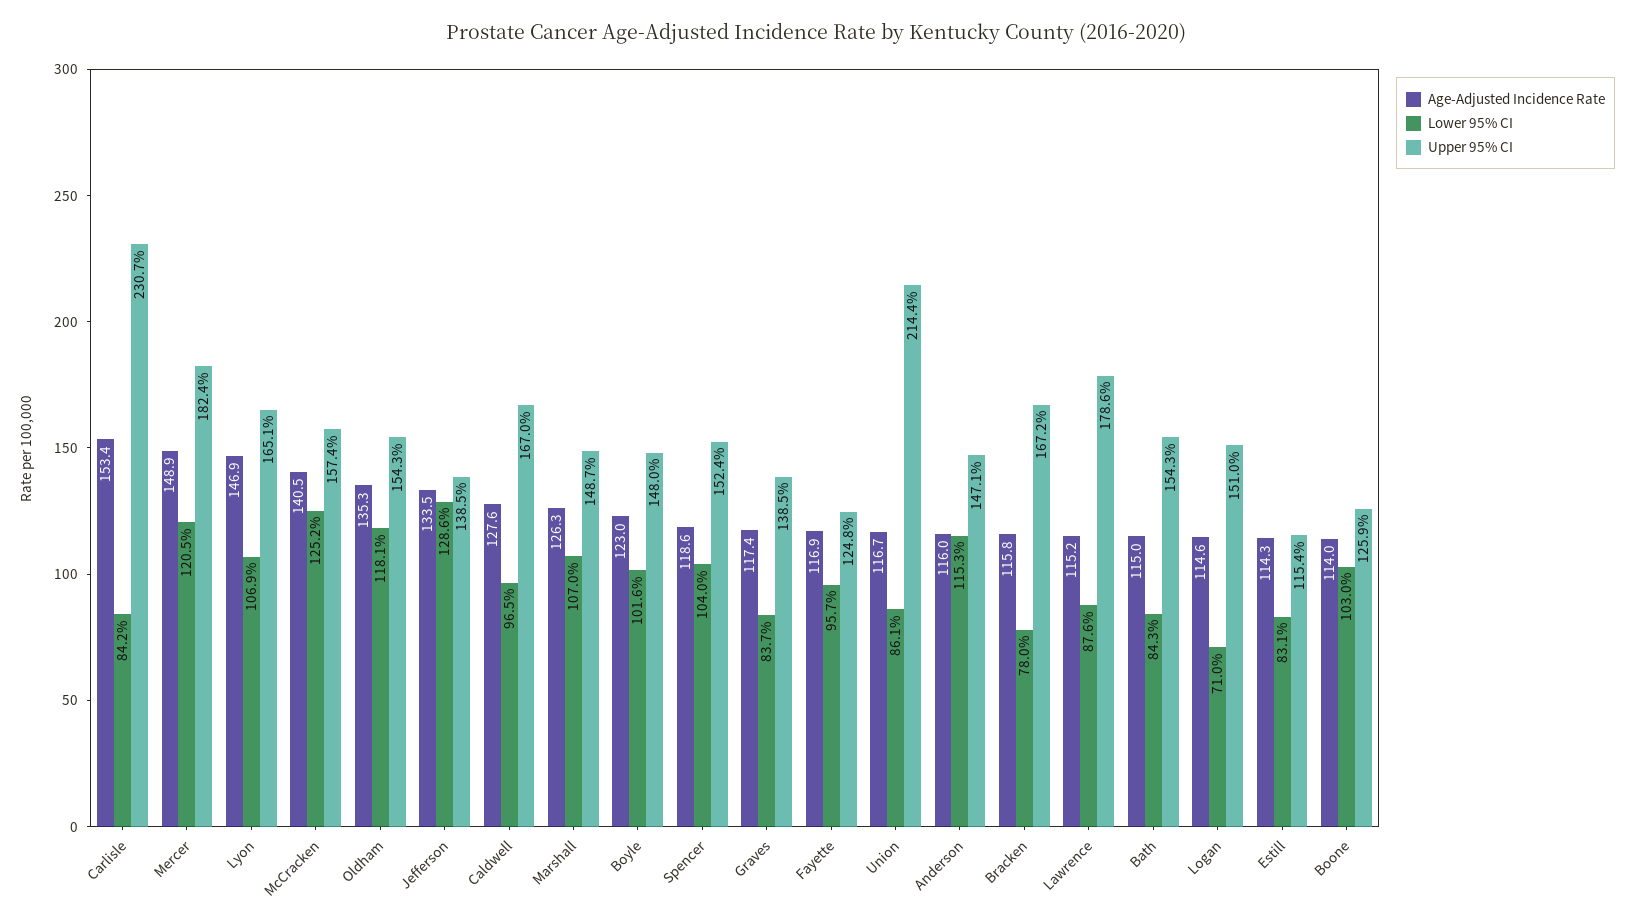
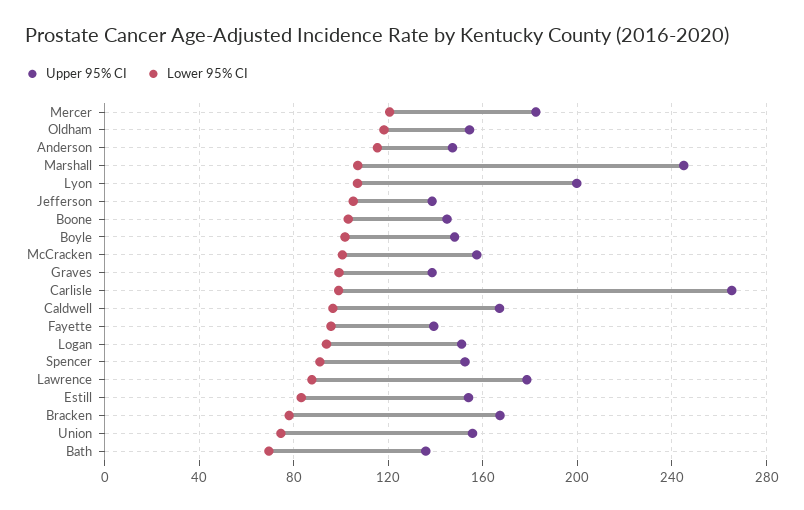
Age-Adjusted Incidence Rate, Carlisle: 153.4 -> none
Lower 95% CI, Carlisle: 84.2 -> 100
Upper 95% CI, Carlisle: 230.7 -> 265
Age-Adjusted Incidence Rate, Mercer: 148.9 -> none
Age-Adjusted Incidence Rate, Lyon: 146.9 -> none
Upper 95% CI, Lyon: 165.1 -> 200
Age-Adjusted Incidence Rate, McCracken: 140.5 -> none
Lower 95% CI, McCracken: 125.2 -> 100
Age-Adjusted Incidence Rate, Oldham: 135.3 -> none
Age-Adjusted Incidence Rate, Jefferson: 133.5 -> none
Lower 95% CI, Jefferson: 128.6 -> 105
Age-Adjusted Incidence Rate, Caldwell: 127.6 -> none
Age-Adjusted Incidence Rate, Marshall: 126.3 -> none
Upper 95% CI, Marshall: 148.7 -> 245
Age-Adjusted Incidence Rate, Boyle: 123 -> none
Age-Adjusted Incidence Rate, Spencer: 118.6 -> none
Lower 95% CI, Spencer: 104 -> 90
Age-Adjusted Incidence Rate, Graves: 117.4 -> none
Lower 95% CI, Graves: 83.7 -> 100
Age-Adjusted Incidence Rate, Fayette: 116.9 -> none
Upper 95% CI, Fayette: 124.8 -> 140
Age-Adjusted Incidence Rate, Union: 116.7 -> none
Lower 95% CI, Union: 86.1 -> 75
Upper 95% CI, Union: 214.4 -> 155
Age-Adjusted Incidence Rate, Anderson: 116 -> none
Age-Adjusted Incidence Rate, Bracken: 115.8 -> none
Age-Adjusted Incidence Rate, Lawrence: 115.2 -> none
Age-Adjusted Incidence Rate, Bath: 115 -> none
Lower 95% CI, Bath: 84.3 -> 70
Upper 95% CI, Bath: 154.3 -> 135
Age-Adjusted Incidence Rate, Logan: 114.6 -> none
Lower 95% CI, Logan: 71 -> 95
Age-Adjusted Incidence Rate, Estill: 114.3 -> none
Upper 95% CI, Estill: 115.4 -> 155
Age-Adjusted Incidence Rate, Boone: 114 -> none
Upper 95% CI, Boone: 125.9 -> 145

